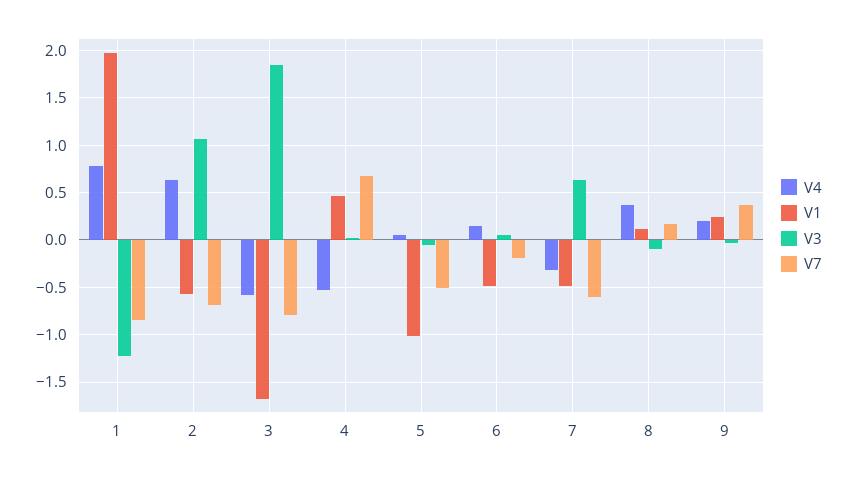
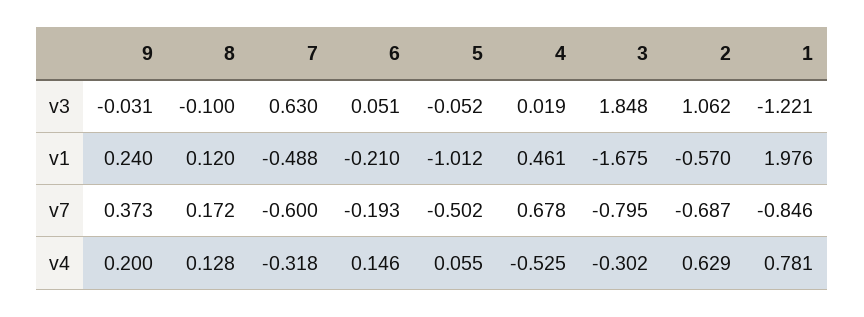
V4, 3: -0.6 -> -0.302
V1, 6: -0.5 -> -0.21
V4, 8: 0.4 -> 0.128

